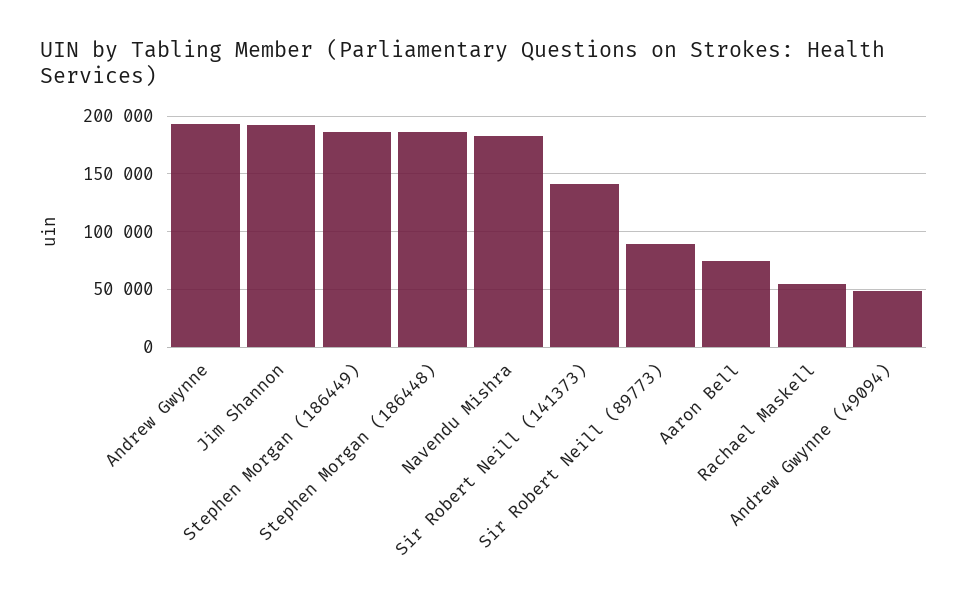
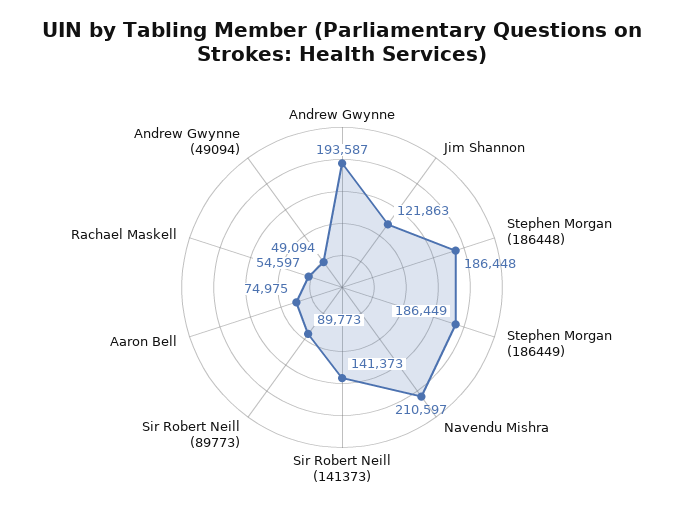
Jim Shannon: 190000 -> 121863
Navendu Mishra: 180000 -> 210597

